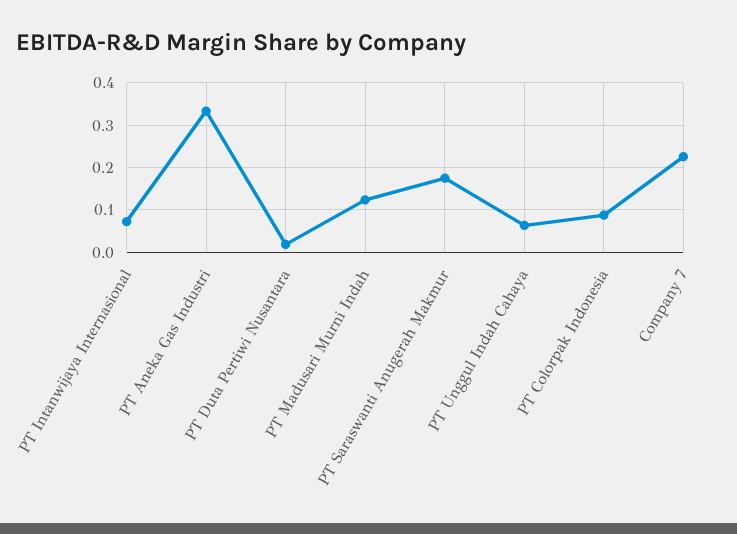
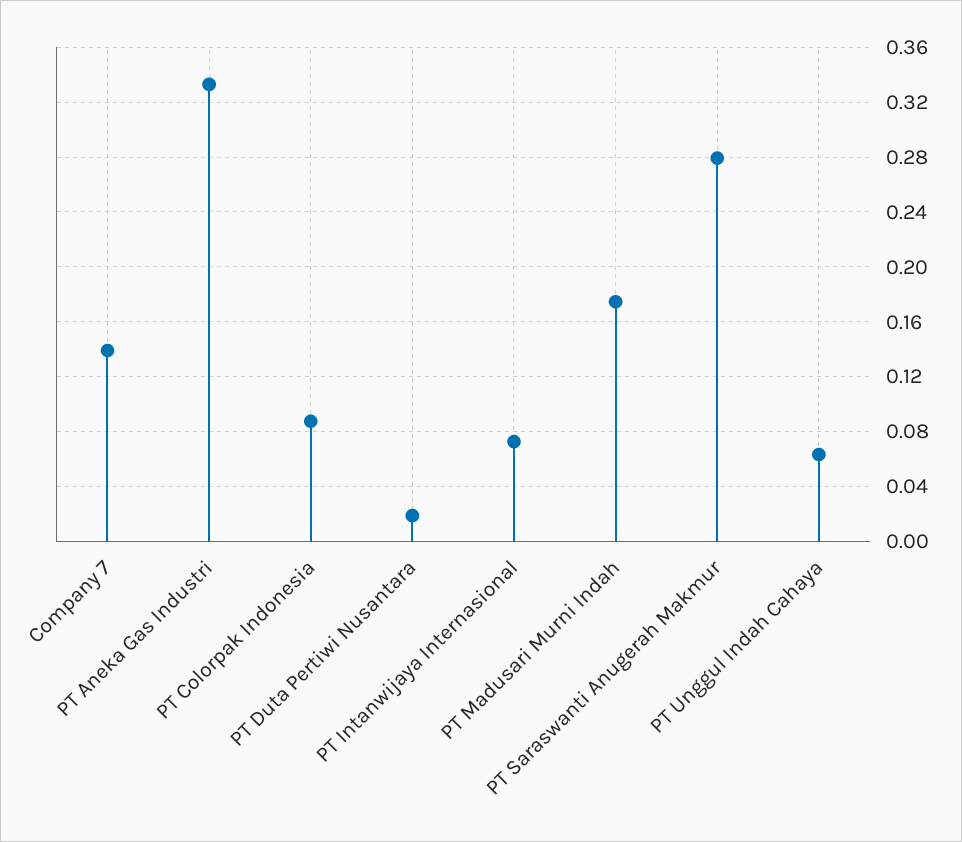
PT Madusari Murni Indah: 0.12 -> 0.175
PT Saraswanti Anugerah Makmur: 0.18 -> 0.28
Company 7: 0.22 -> 0.14

